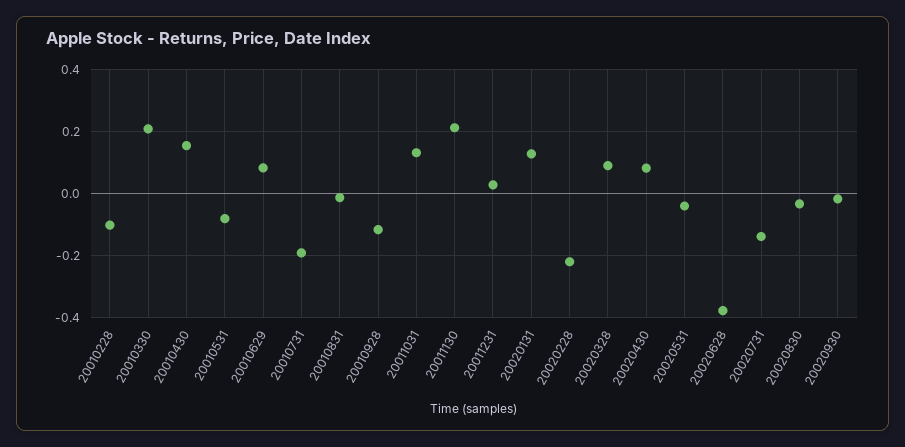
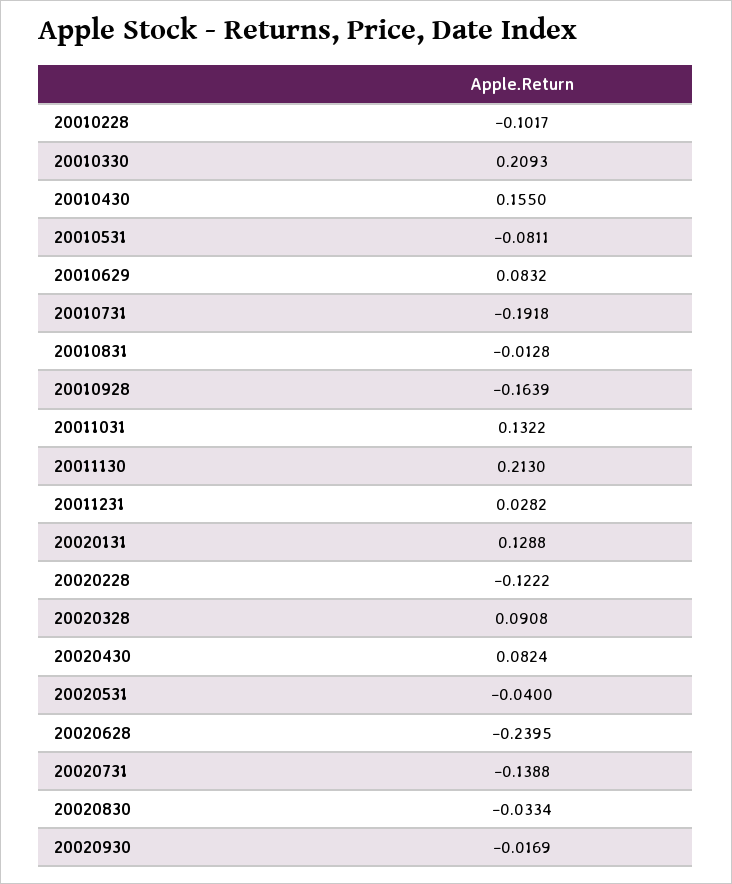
20010928: -0.12 -> -0.1639
20020228: -0.22 -> -0.1222
20020628: -0.38 -> -0.2395

